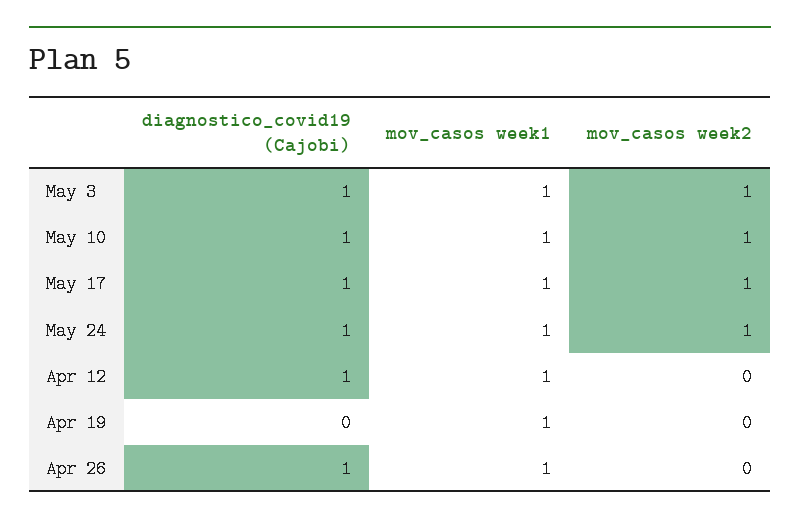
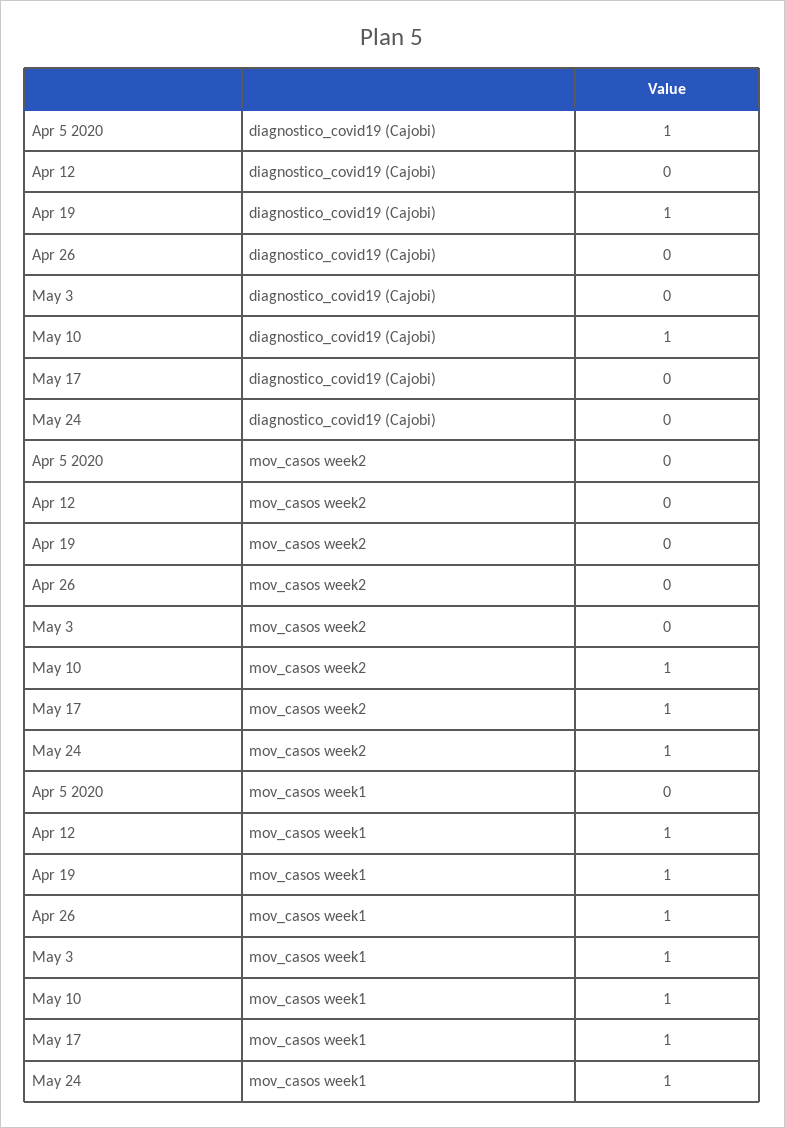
diagnostico_covid19 (Cajobi), May 3: 1 -> 0
mov_casos week2, May 3: 1 -> 0
diagnostico_covid19 (Cajobi), May 17: 1 -> 0
diagnostico_covid19 (Cajobi), May 24: 1 -> 0
diagnostico_covid19 (Cajobi), Apr 12: 1 -> 0
diagnostico_covid19 (Cajobi), Apr 19: 0 -> 1
diagnostico_covid19 (Cajobi), Apr 26: 1 -> 0
diagnostico_covid19 (Cajobi), Apr 5 2020: none -> 1
mov_casos week2, Apr 5 2020: none -> 0
mov_casos week1, Apr 5 2020: none -> 0

